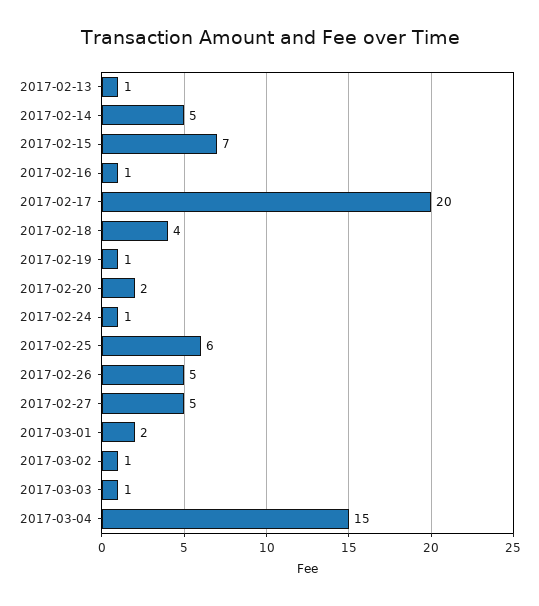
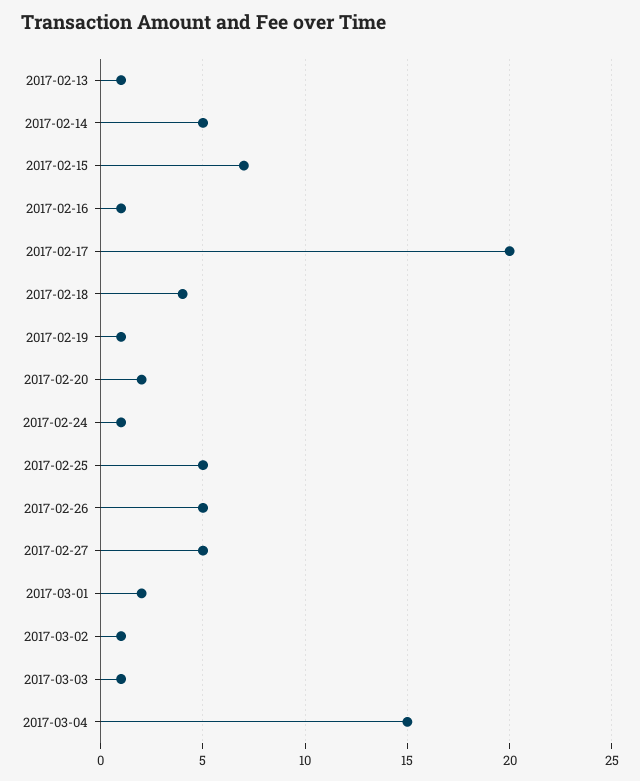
2017-02-25: 6 -> 5

